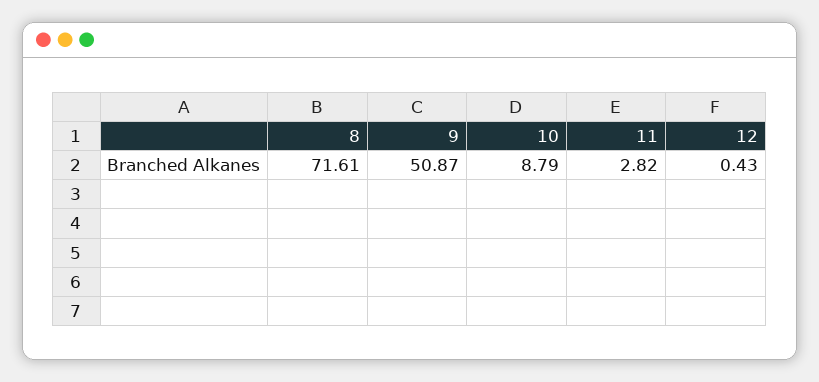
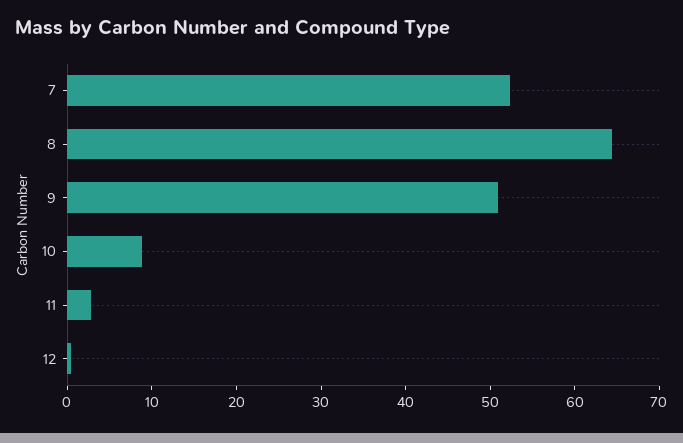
8: 71.61 -> 64
7: none -> 52

